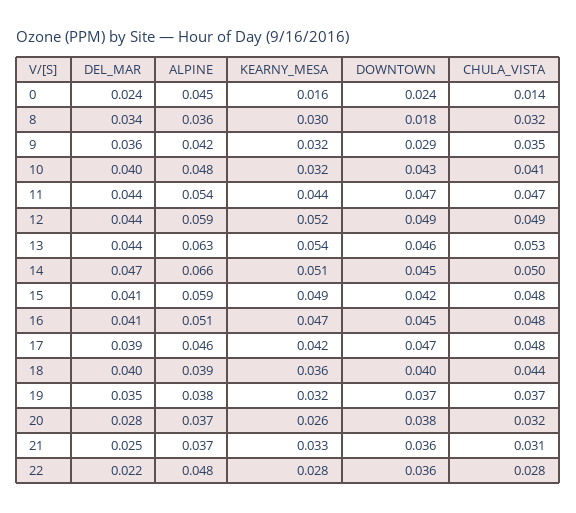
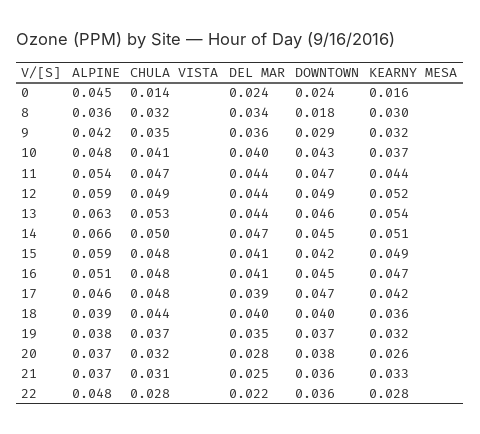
KEARNY_MESA, 10: 0.032 -> 0.037

